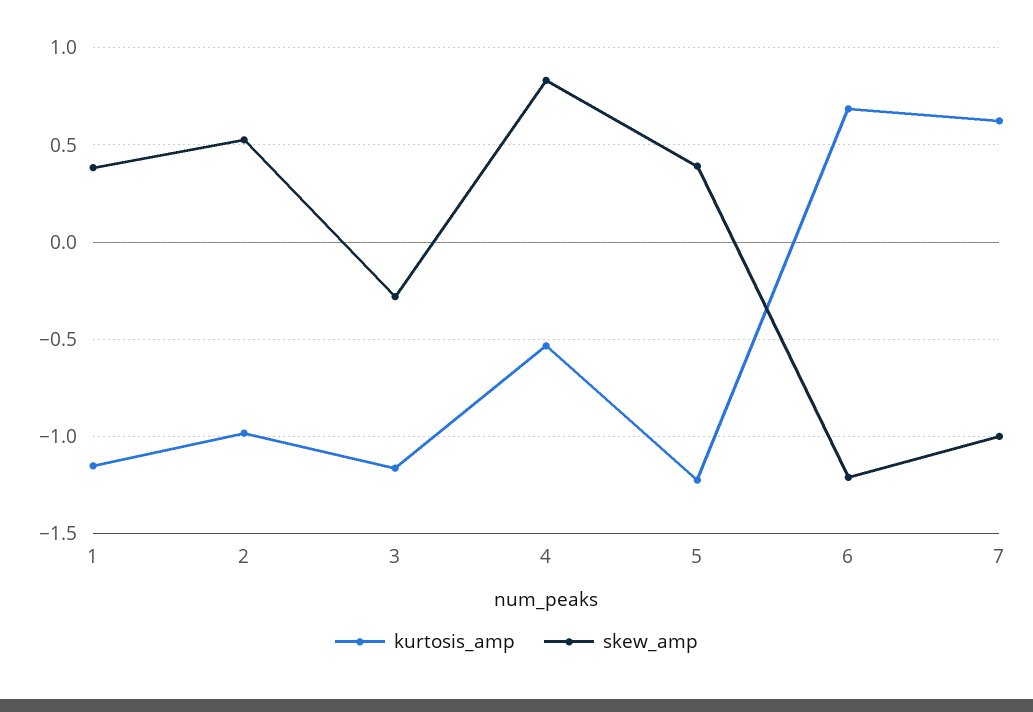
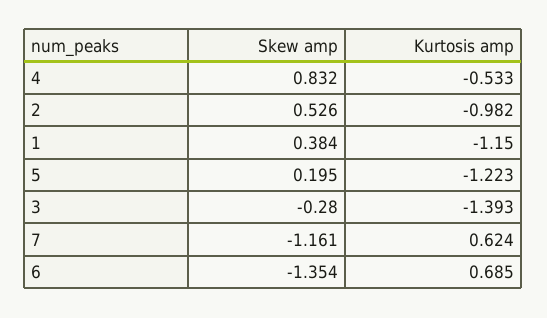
kurtosis_amp, 3: -1.15 -> -1.393
skew_amp, 5: 0.4 -> 0.195
skew_amp, 6: -1.2 -> -1.354
skew_amp, 7: -1 -> -1.161

